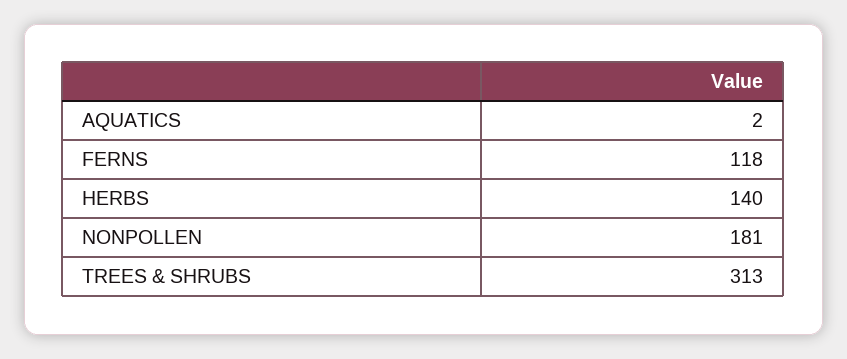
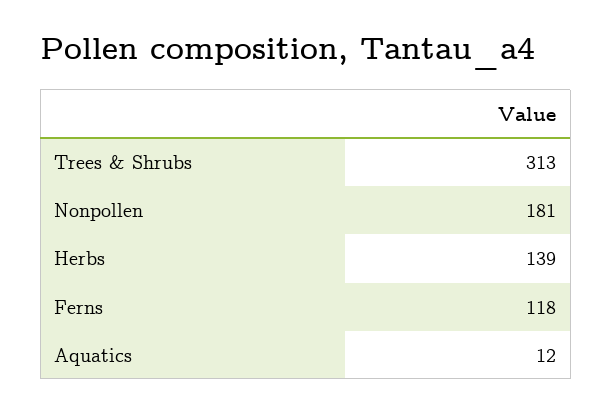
AQUATICS: 2 -> 12
HERBS: 140 -> 139

